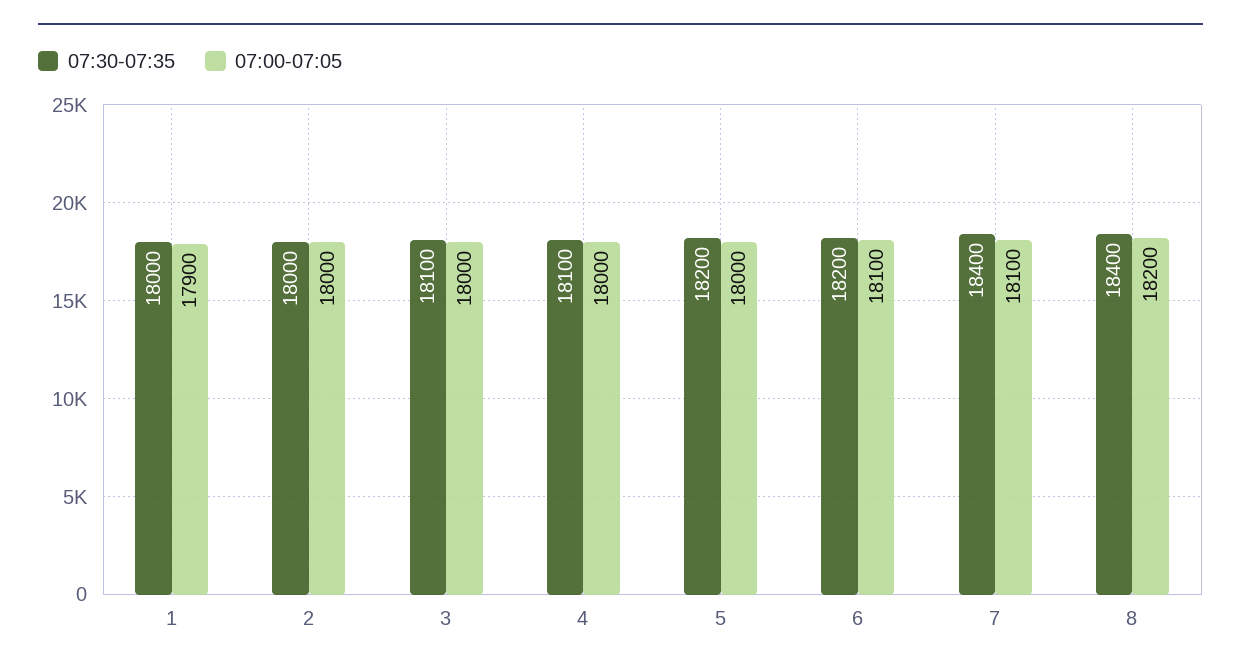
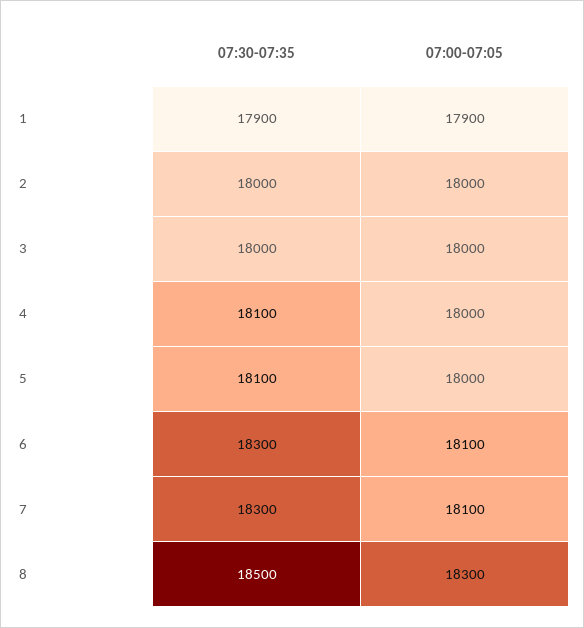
07:30-07:35, 1: 18000 -> 17900
07:30-07:35, 3: 18100 -> 18000
07:30-07:35, 5: 18200 -> 18100
07:30-07:35, 6: 18200 -> 18300
07:30-07:35, 7: 18400 -> 18300
07:30-07:35, 8: 18400 -> 18500
07:00-07:05, 8: 18200 -> 18300

